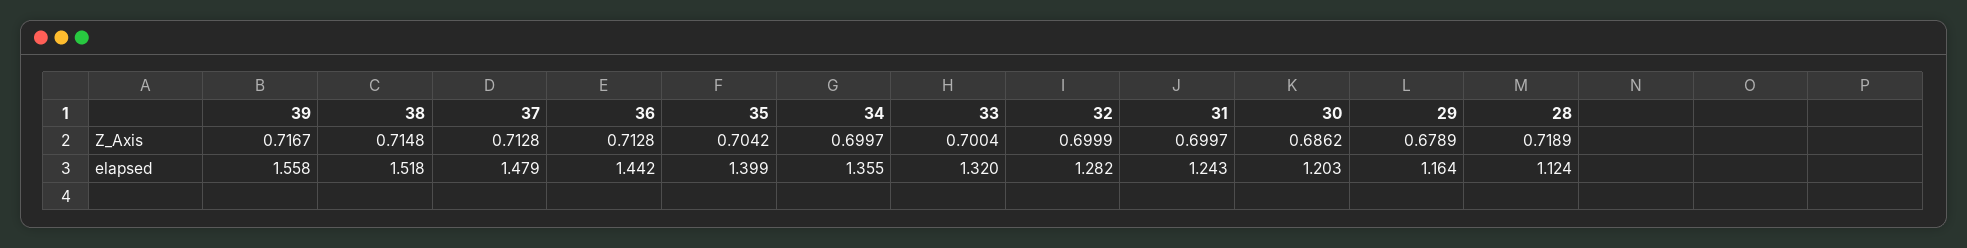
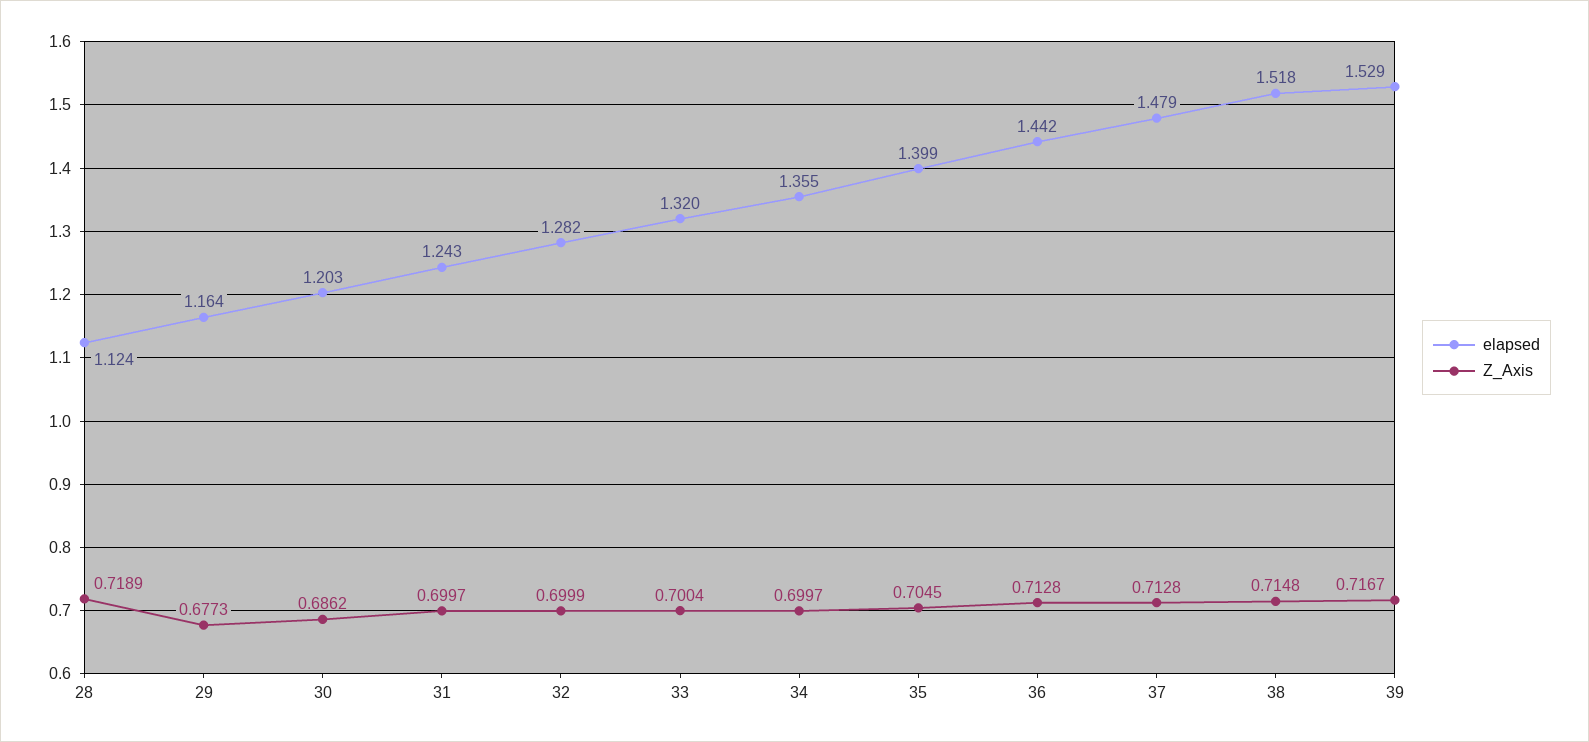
Z_Axis, 35: 0.7042 -> 0.7045
Z_Axis, 29: 0.6789 -> 0.6773
elapsed, 39: 1.558 -> 1.529

